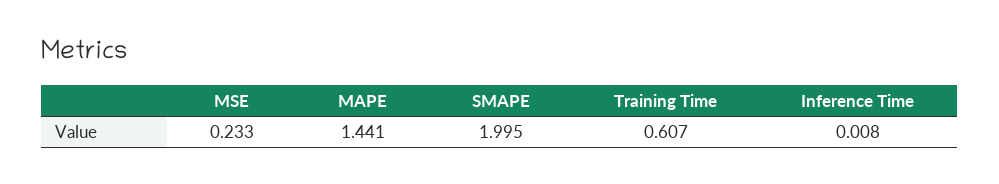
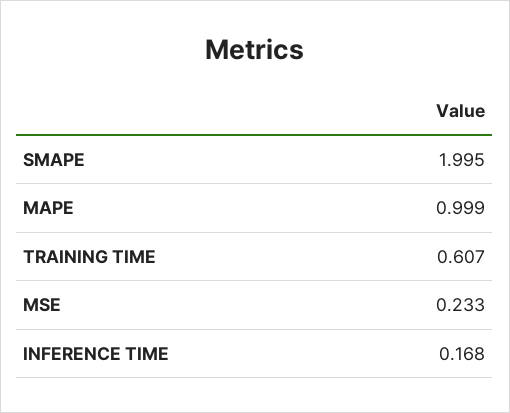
MAPE: 1.441 -> 0.999
Inference Time: 0.008 -> 0.168

